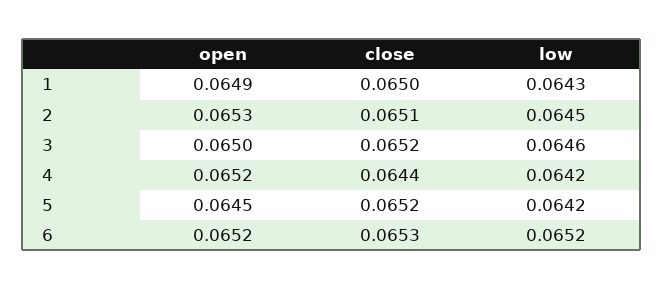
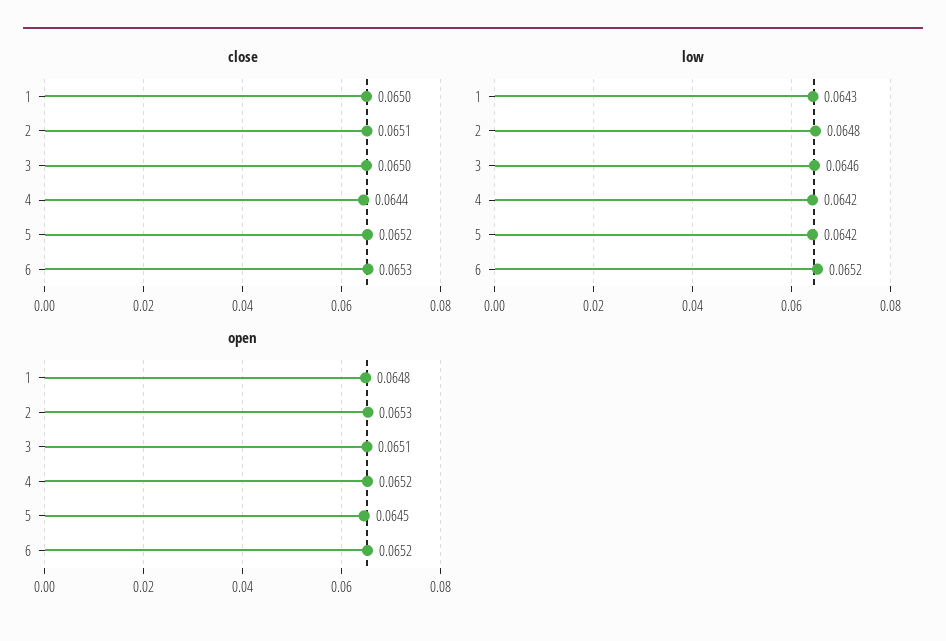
open, 1: 0.0649 -> 0.0648
low, 2: 0.0645 -> 0.0648
open, 3: 0.065 -> 0.0651
close, 3: 0.0652 -> 0.065

